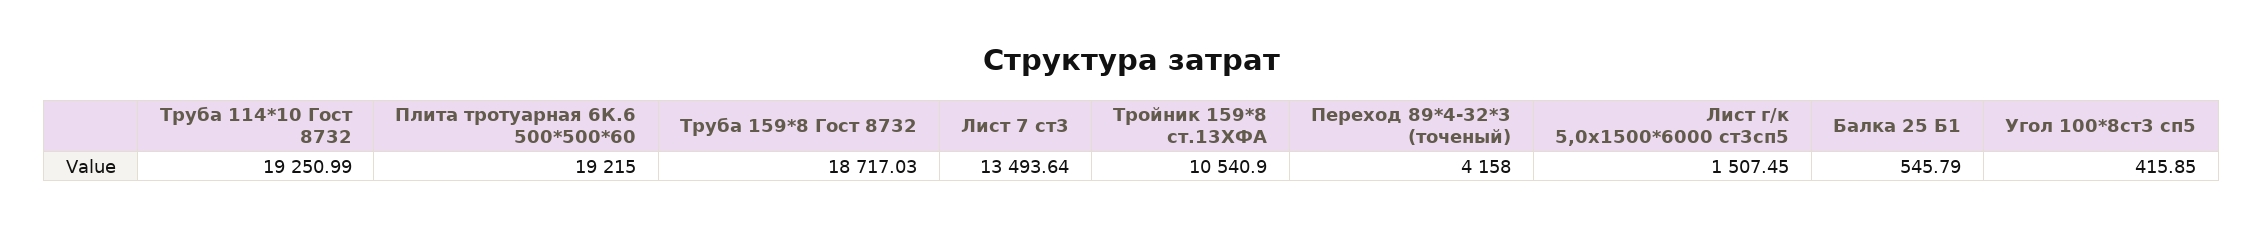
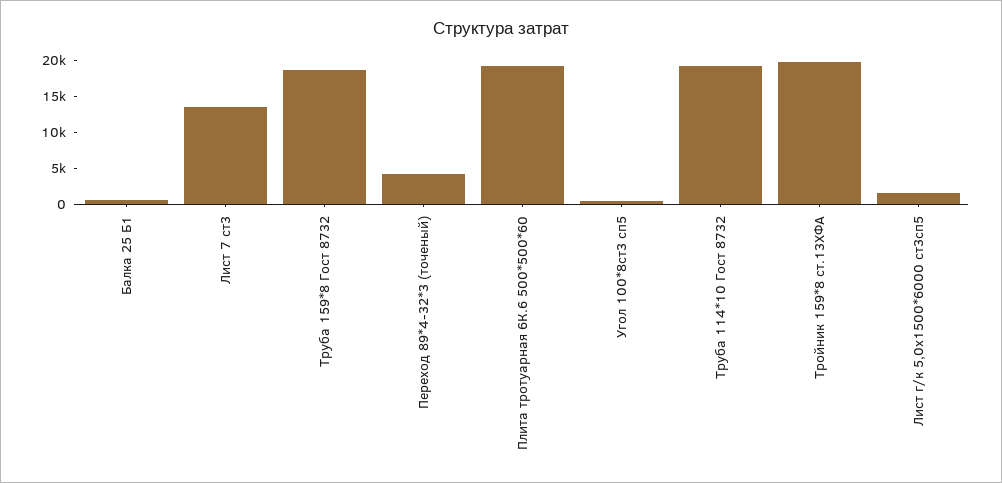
Тройник 159*8 ст.13ХФА: 10540.9 -> 20000

